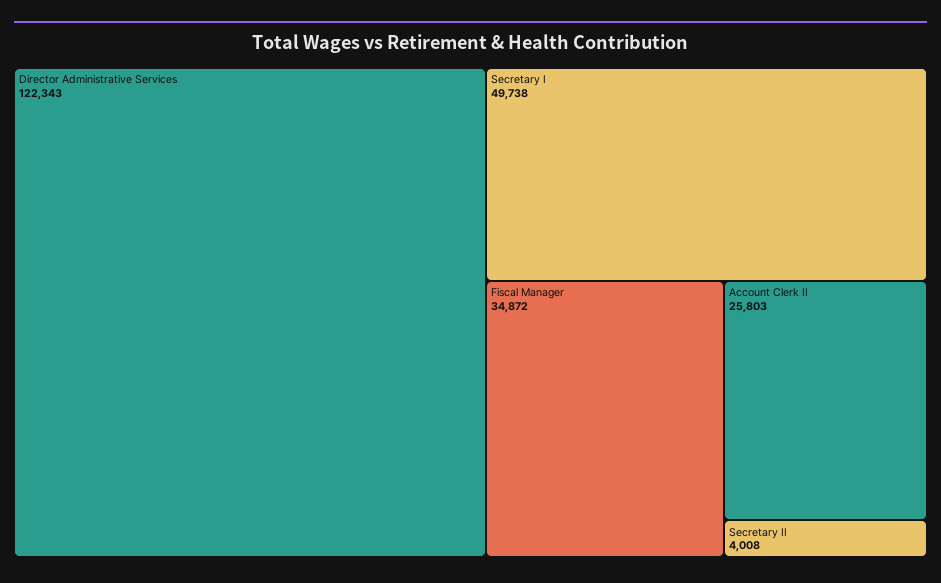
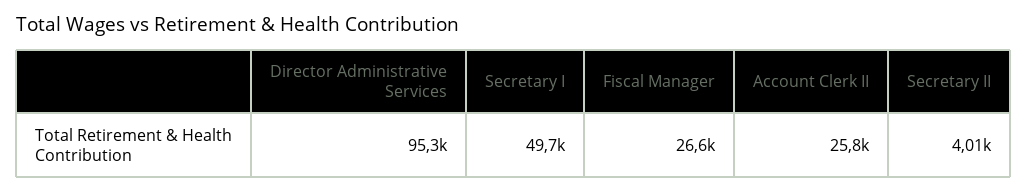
Director Administrative Services: 122343 -> 95300
Fiscal Manager: 34872 -> 26600

